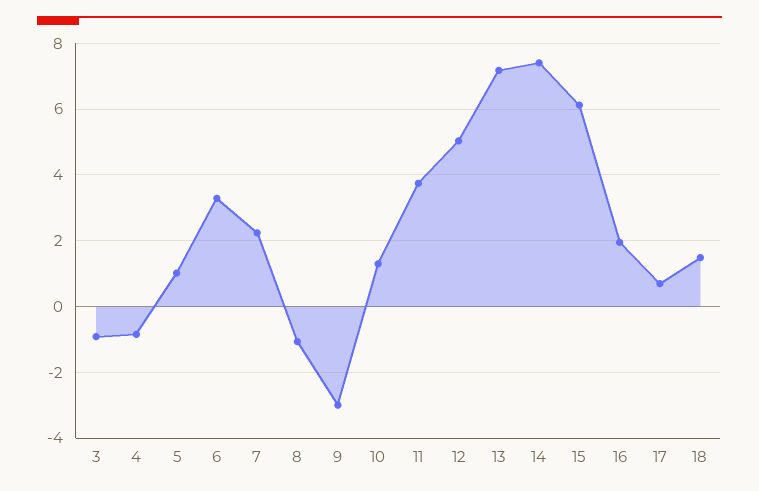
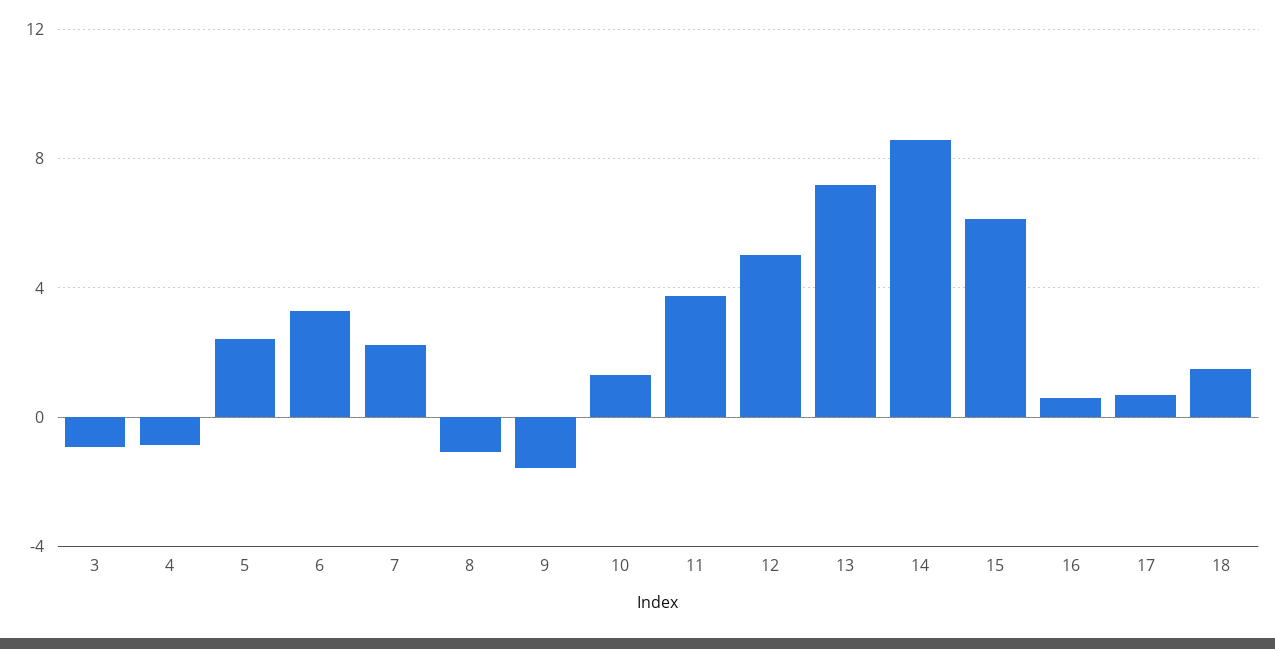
5: 1 -> 2.5
9: -3 -> -1.5
14: 7.4 -> 8.5
16: 2 -> 0.5

